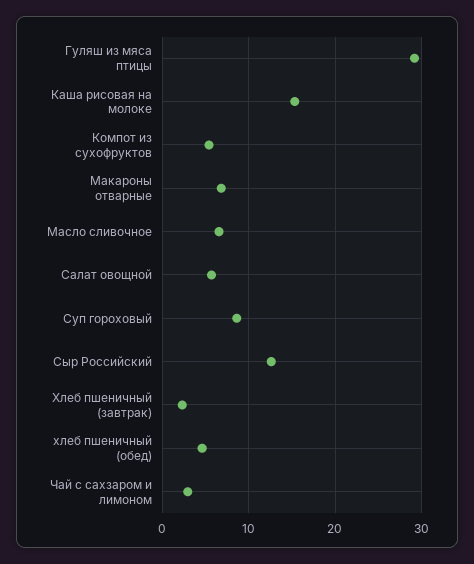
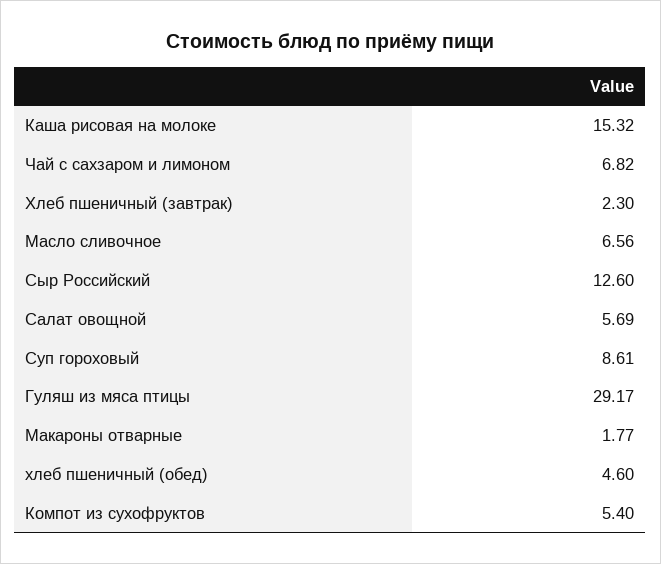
Макароны отварные: 7 -> 1.77
Чай с сахзаром и лимоном: 3 -> 6.82

